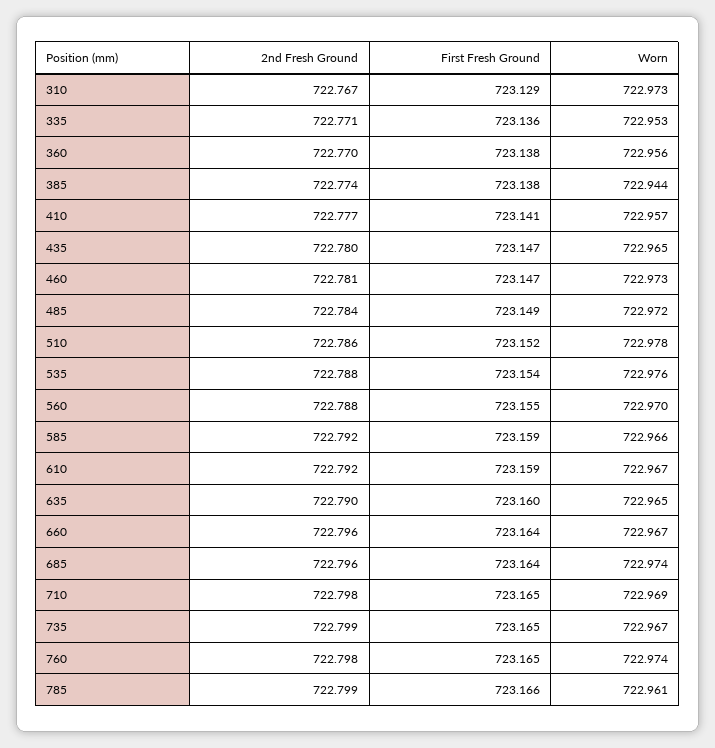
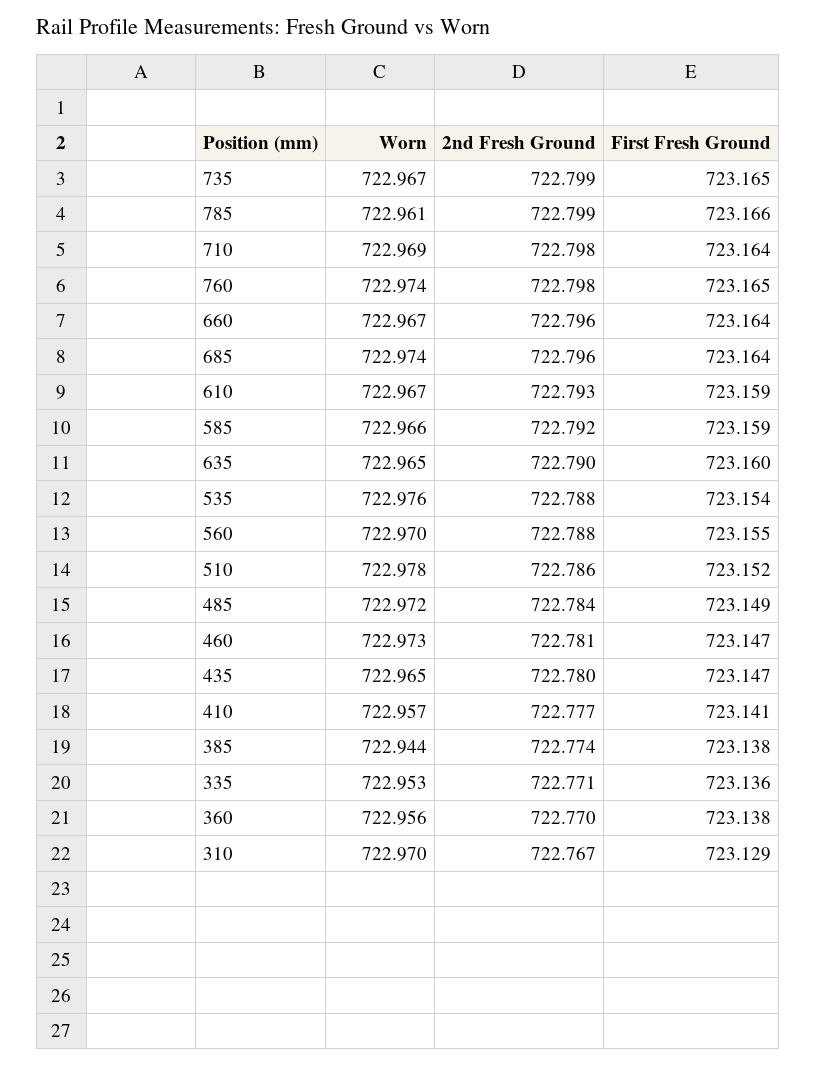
Worn, 310: 722.973 -> 722.97
2nd Fresh Ground, 610: 722.792 -> 722.793
First Fresh Ground, 710: 723.165 -> 723.164

